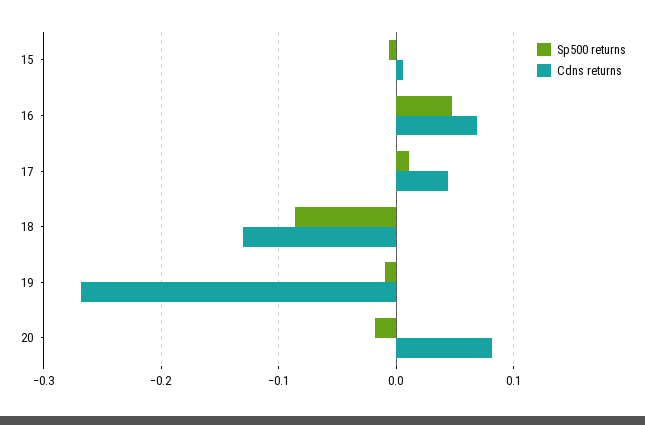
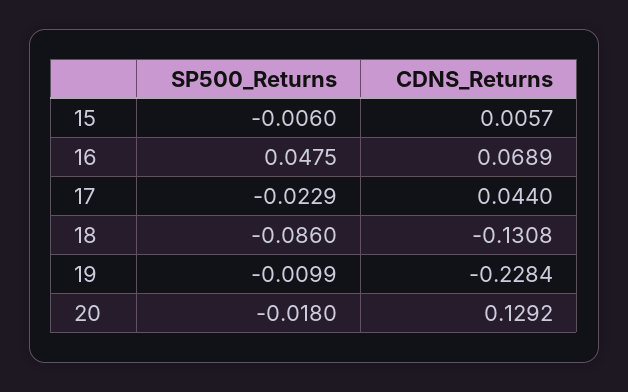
Sp500 returns, 17: 0.01 -> -0.0229
Cdns returns, 19: -0.27 -> -0.2284
Cdns returns, 20: 0.08 -> 0.1292

